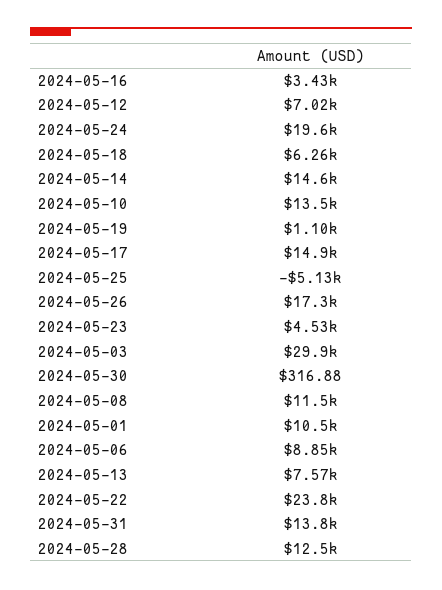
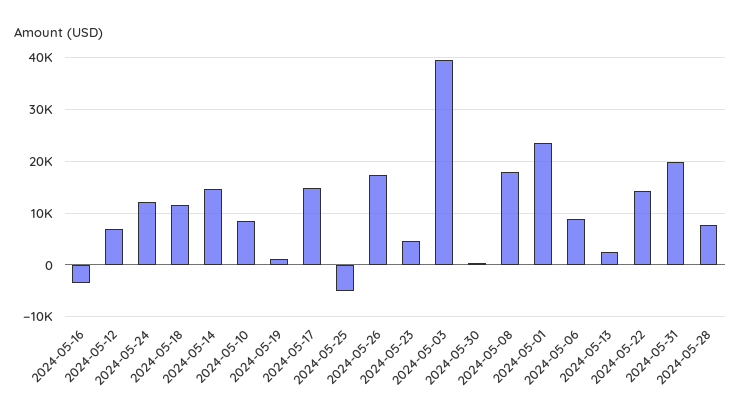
2024-05-16: 3430 -> -4000
2024-05-24: 19600 -> 12000
2024-05-18: 6260 -> 12000
2024-05-10: 13500 -> 8000
2024-05-03: 29900 -> 40000
2024-05-08: 11500 -> 18000
2024-05-01: 10500 -> 24000
2024-05-13: 7570 -> 2000
2024-05-22: 23800 -> 14000
2024-05-31: 13800 -> 20000
2024-05-28: 12500 -> 8000

